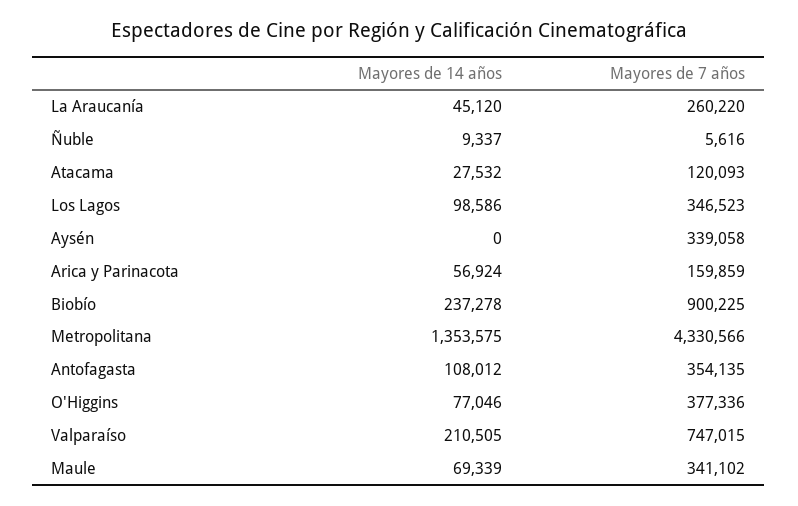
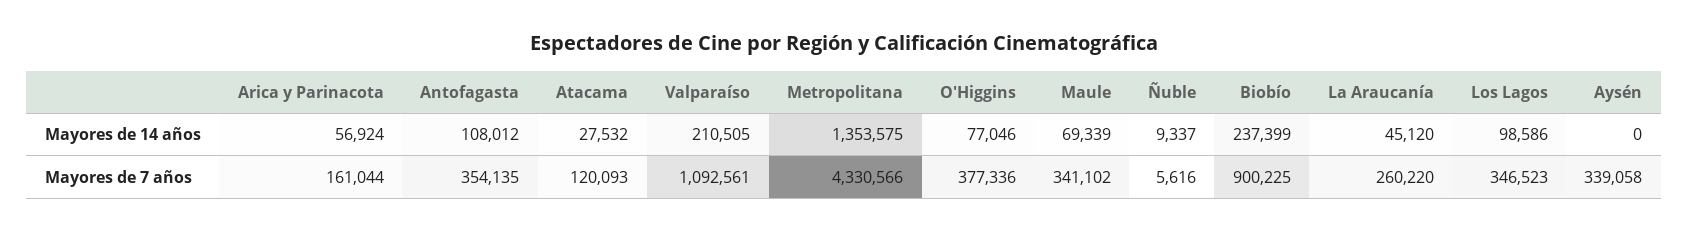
Mayores de 7 años, Arica y Parinacota: 159859 -> 161044
Mayores de 14 años, Biobío: 237278 -> 237399
Mayores de 7 años, Valparaíso: 747015 -> 1092561

